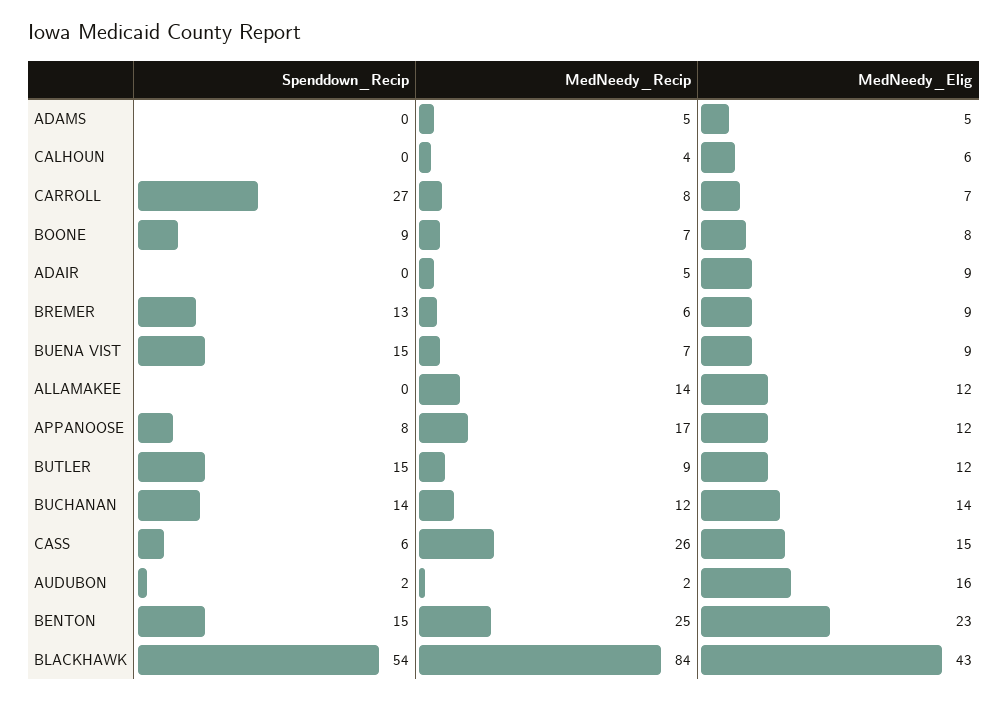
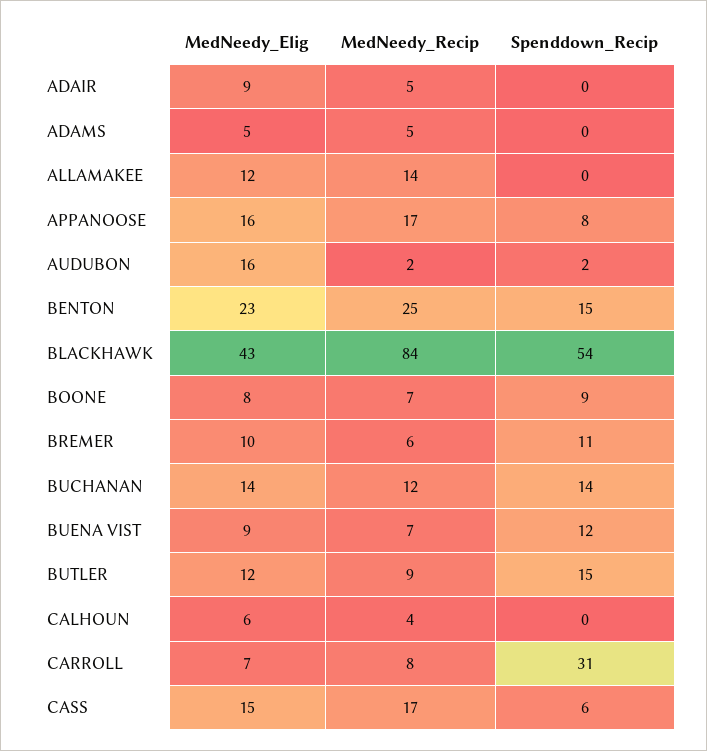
Spenddown_Recip, CARROLL: 27 -> 31
Spenddown_Recip, BREMER: 13 -> 11
MedNeedy_Elig, BREMER: 9 -> 10
Spenddown_Recip, BUENA VIST: 15 -> 12
MedNeedy_Elig, APPANOOSE: 12 -> 16
MedNeedy_Recip, CASS: 26 -> 17

